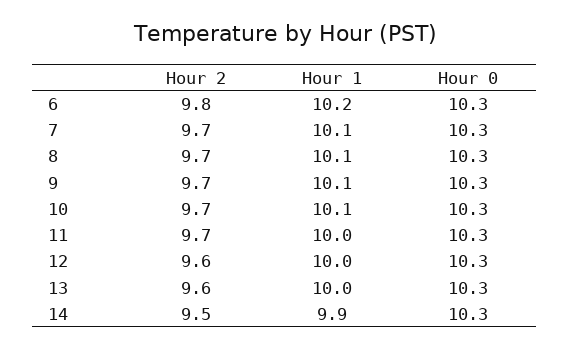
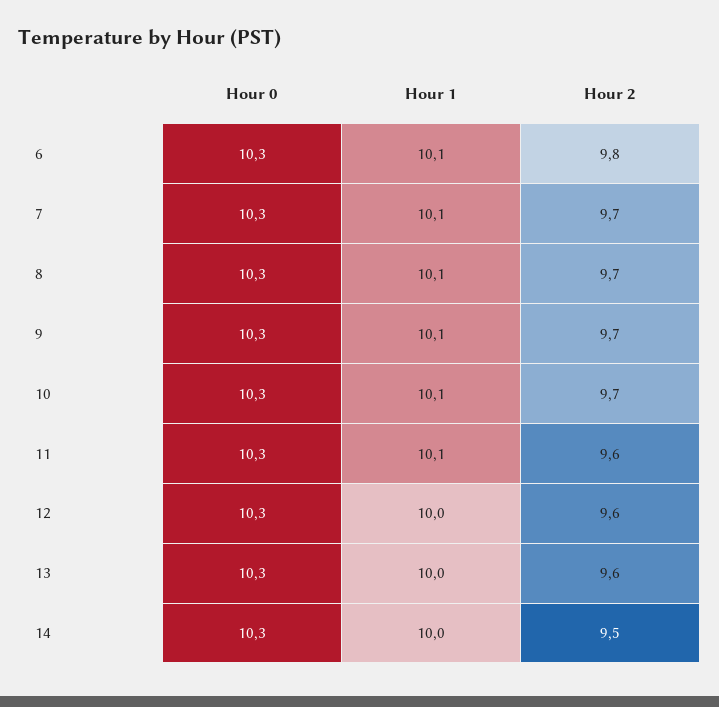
Hour 1, 6: 10.2 -> 10.1
Hour 2, 11: 9.7 -> 9.6
Hour 1, 11: 10 -> 10.1
Hour 1, 14: 9.9 -> 10

